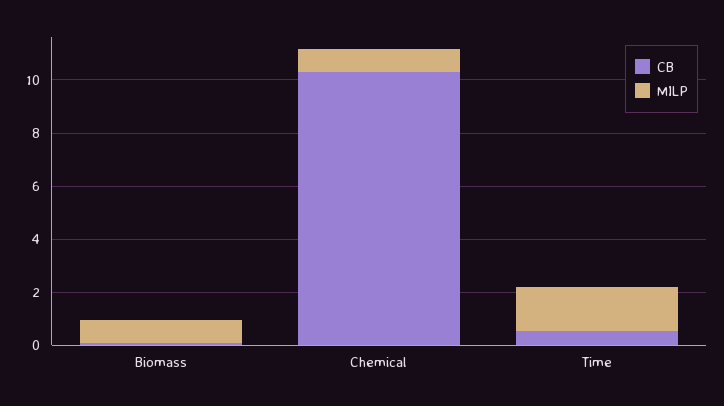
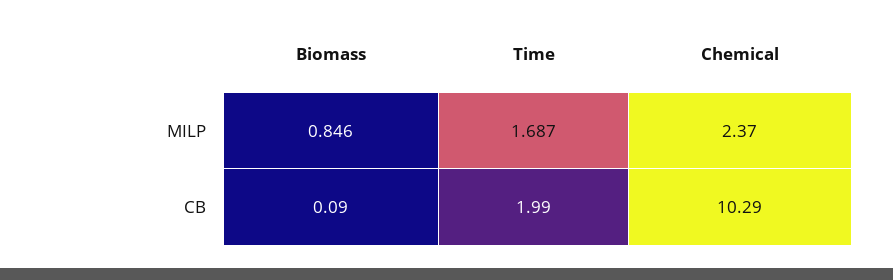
MILP, Chemical: 1 -> 2.37
CB, Time: 0.5 -> 1.99

